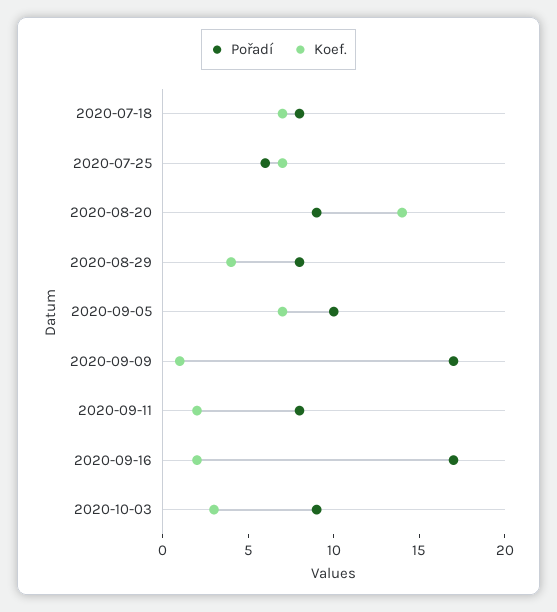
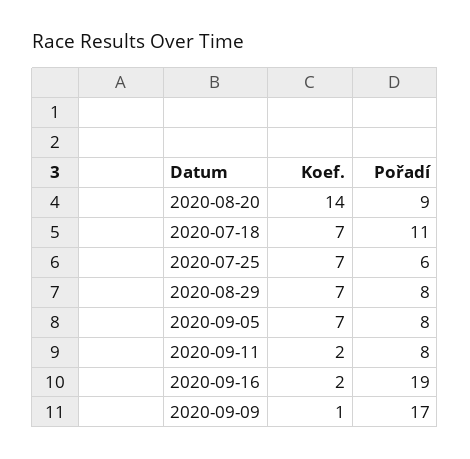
Pořadí, 2020-07-18: 8 -> 11
Koef., 2020-08-29: 4 -> 7
Pořadí, 2020-09-05: 10 -> 8
Pořadí, 2020-09-16: 17 -> 19
Pořadí, 2020-10-03: 9 -> none
Koef., 2020-10-03: 3 -> none

